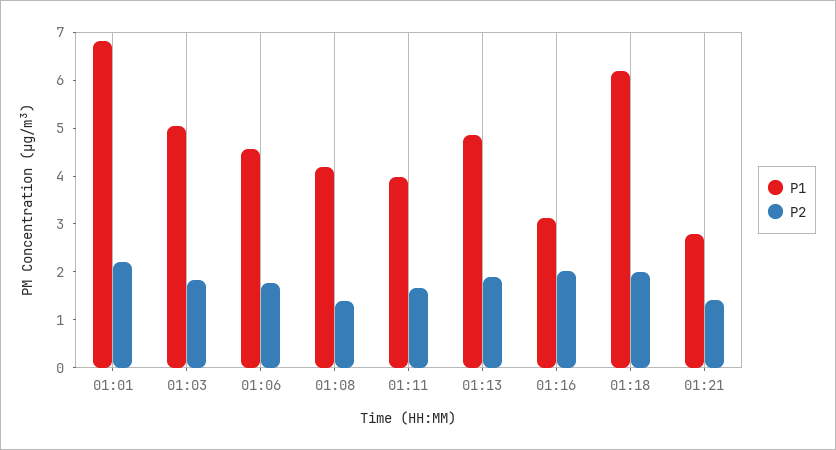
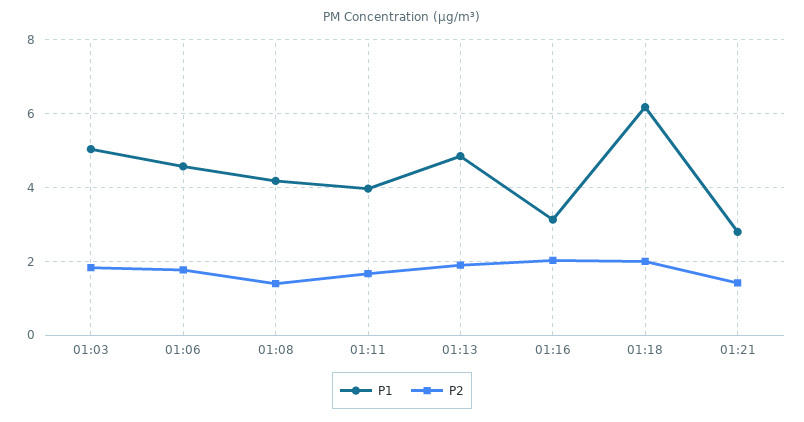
P1, 01:01: 6.8 -> none
P2, 01:01: 2.2 -> none

